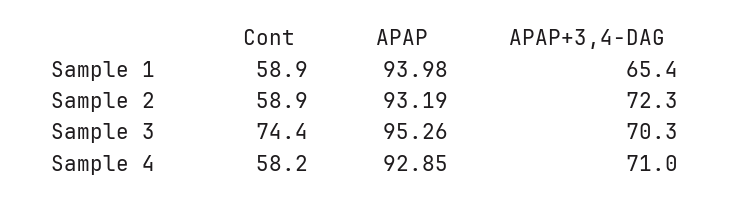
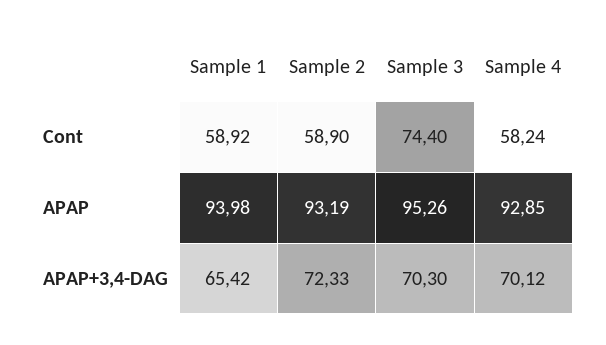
APAP+3,4-DAG, Sample 4: 71 -> 70.12

